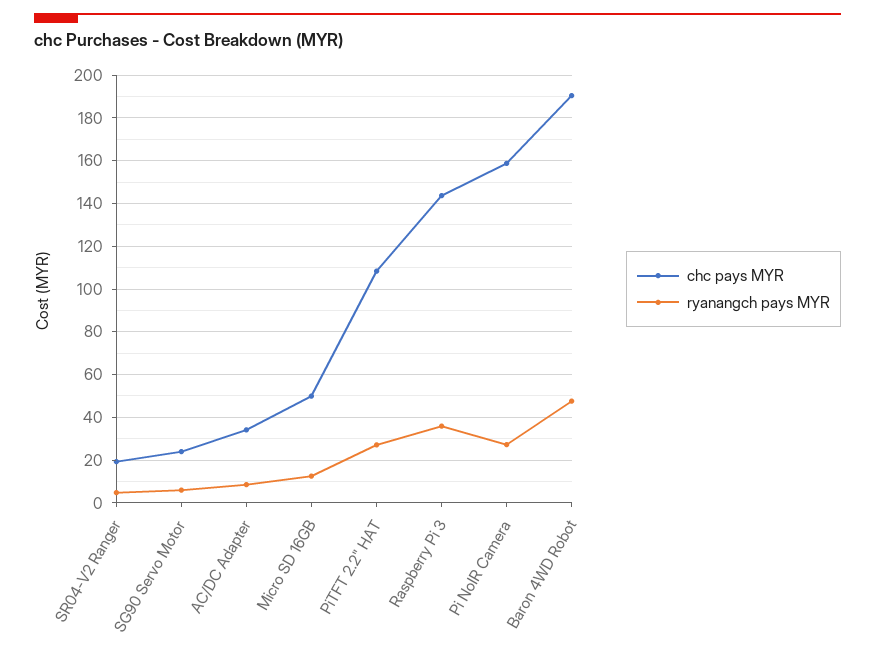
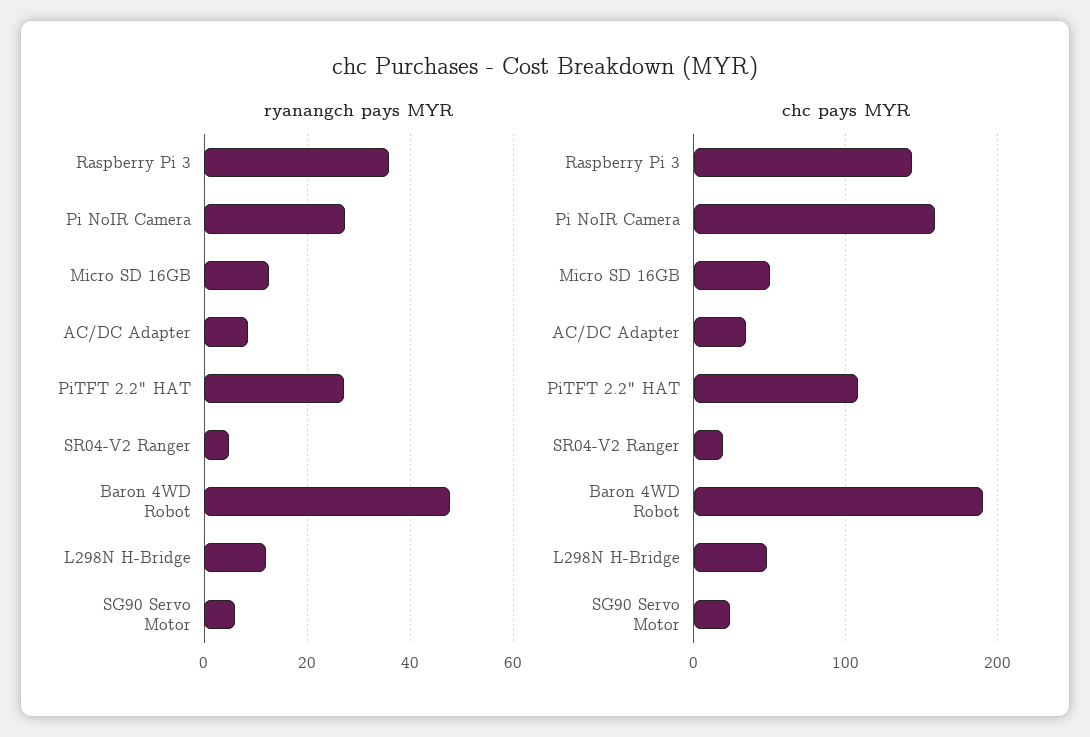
ryanangch pays MYR, L298N H-Bridge: none -> 12
chc pays MYR, L298N H-Bridge: none -> 50

